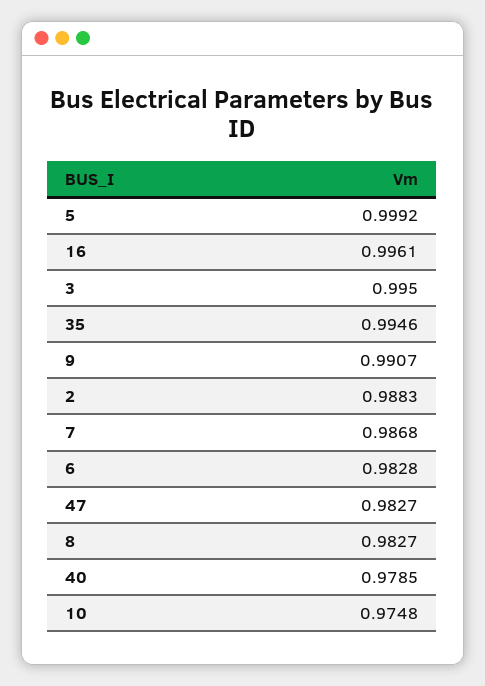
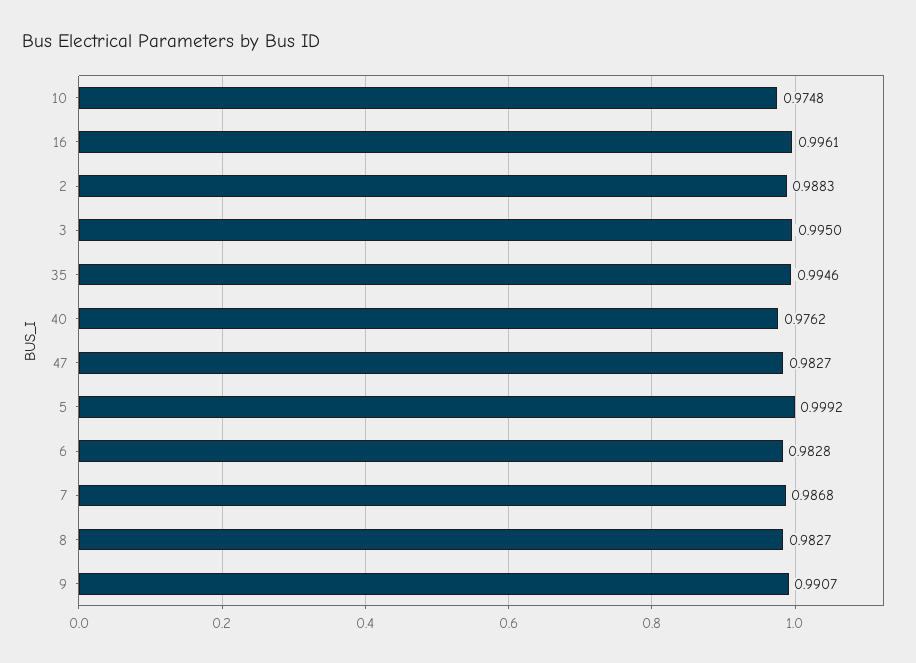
40: 0.9785 -> 0.9762

